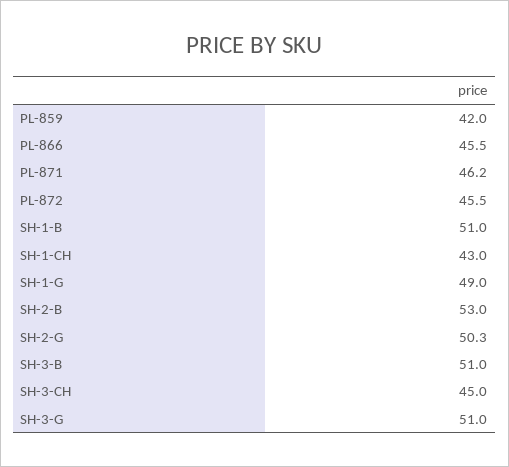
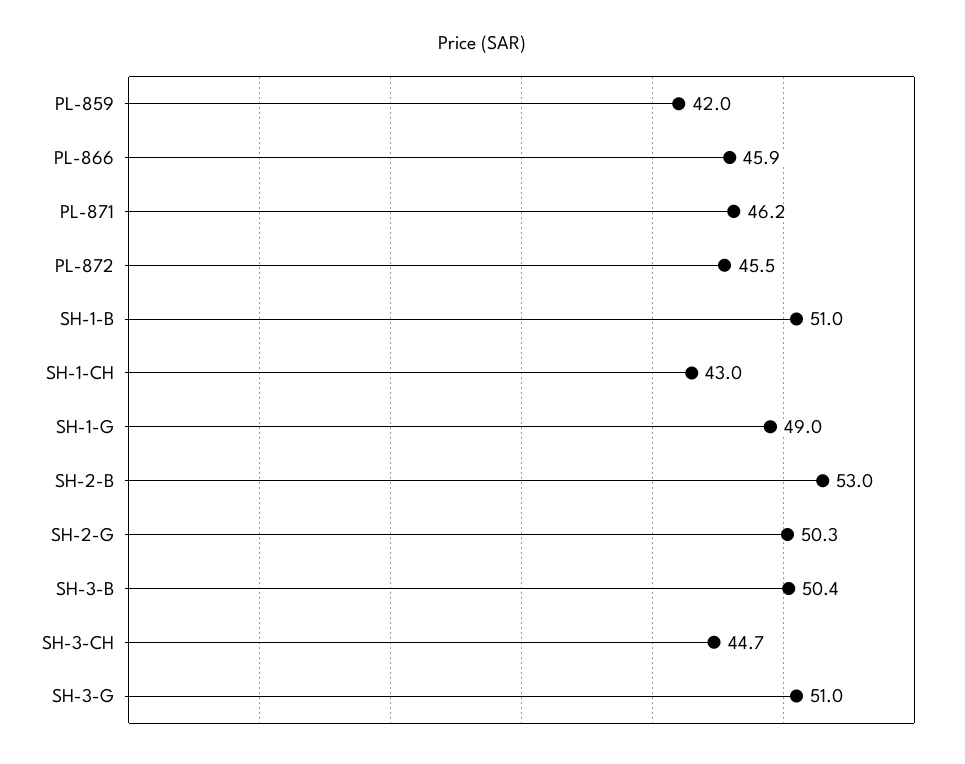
PL-866: 45.5 -> 45.9
SH-3-B: 51 -> 50.4
SH-3-CH: 45 -> 44.7

